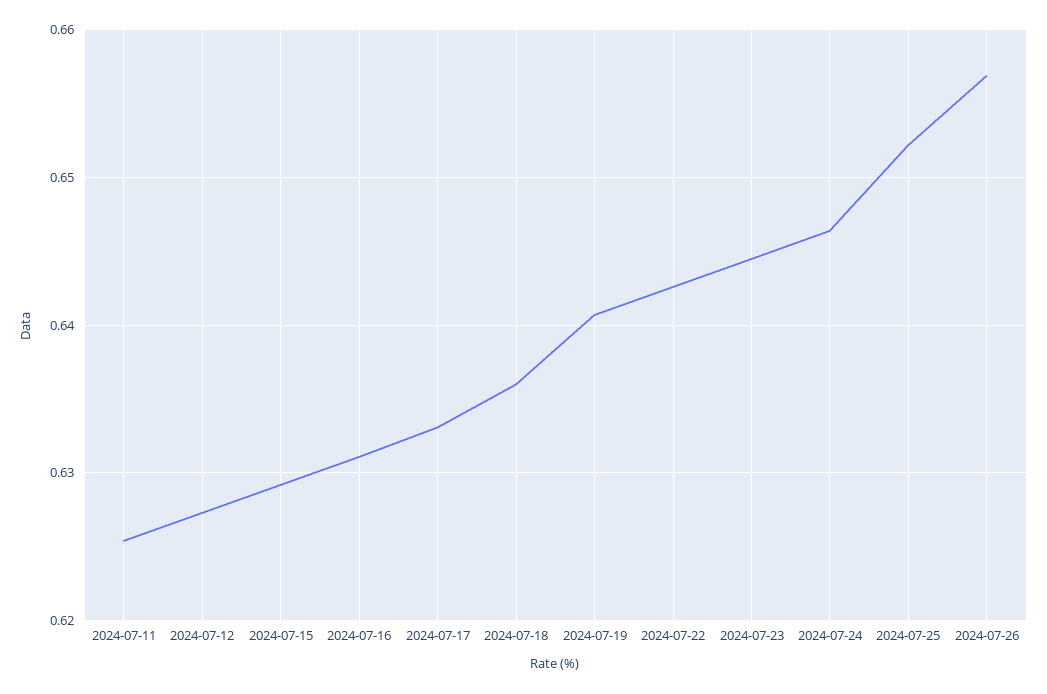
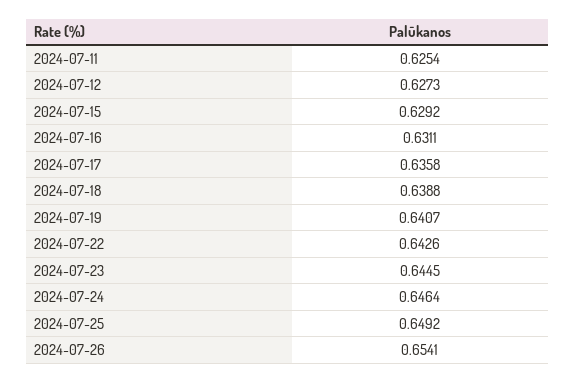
2024-07-17: 0.633 -> 0.6358
2024-07-18: 0.636 -> 0.6388
2024-07-25: 0.652 -> 0.6492
2024-07-26: 0.657 -> 0.6541

